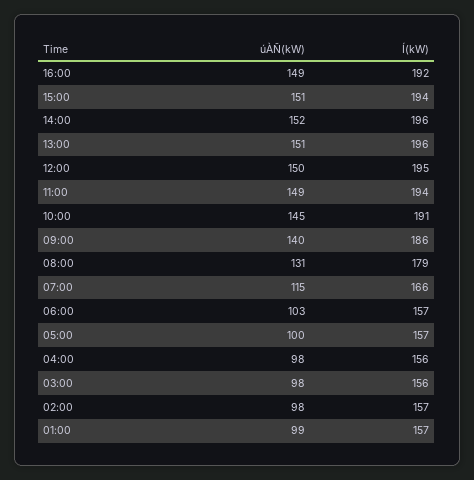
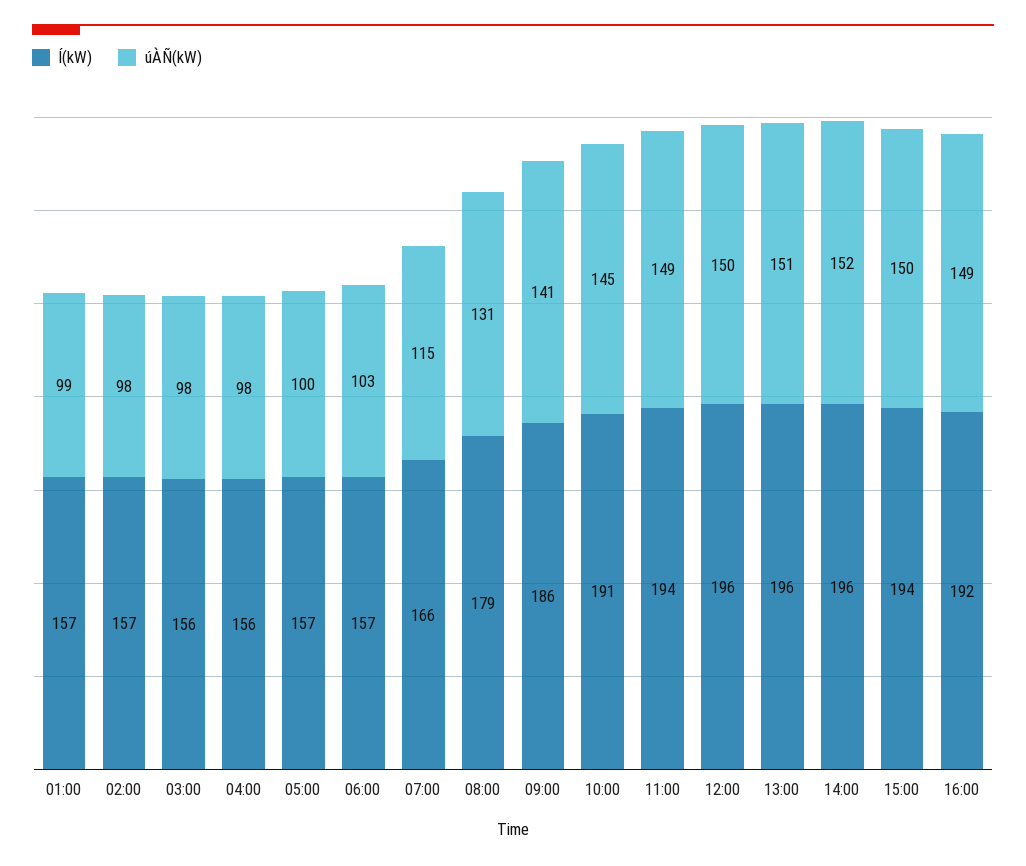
úÀÑ(kW), 15:00: 151 -> 150
Í(kW), 12:00: 195 -> 196
úÀÑ(kW), 09:00: 140 -> 141

